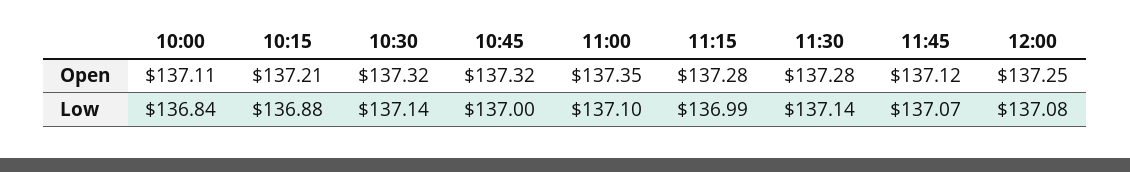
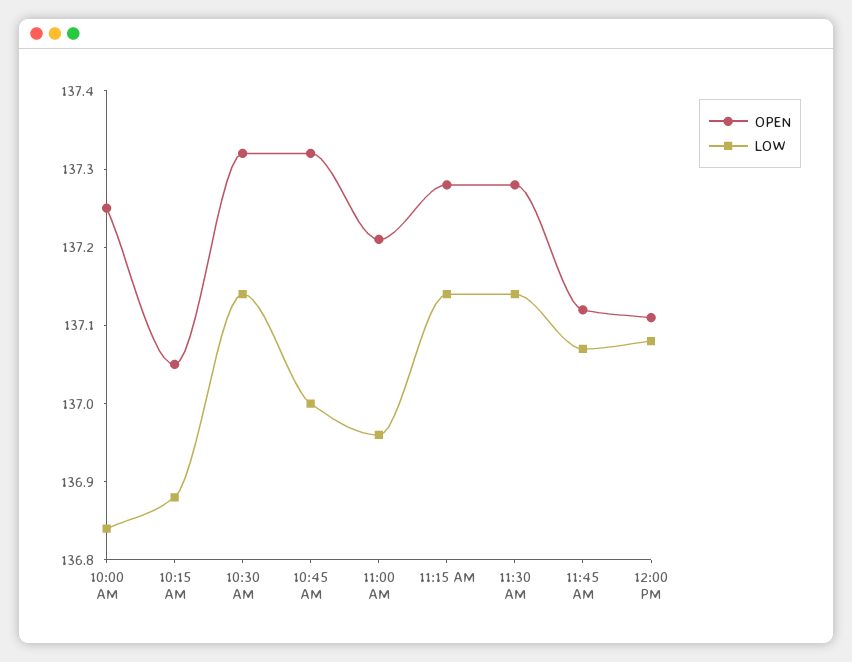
Open, 10:00: 137.11 -> 137.25
Open, 10:15: 137.21 -> 137.05
Open, 11:00: 137.35 -> 137.2
Open, 12:00: 137.25 -> 137.1
Low, 11:00: 137.1 -> 136.95
Low, 11:15: 136.99 -> 137.15

